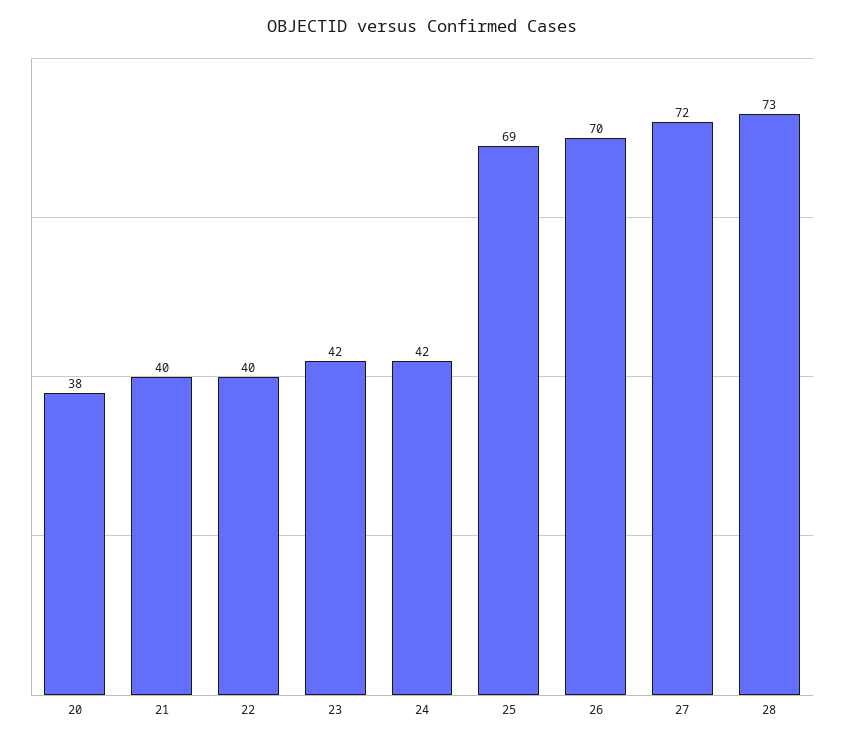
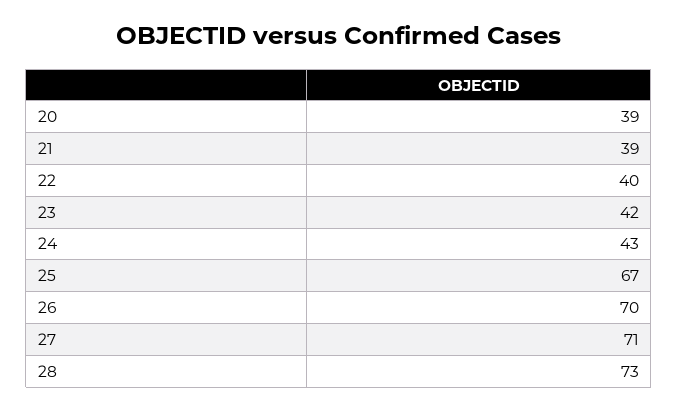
20: 38 -> 39
21: 40 -> 39
24: 42 -> 43
25: 69 -> 67
27: 72 -> 71

